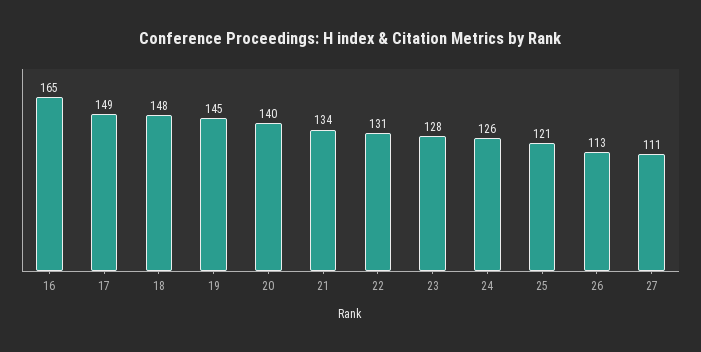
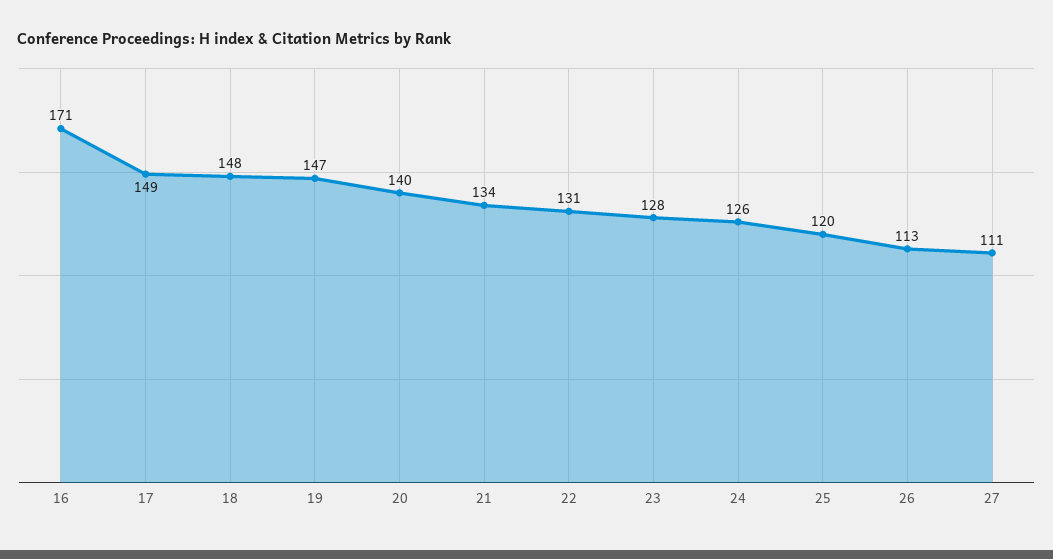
16: 165 -> 171
19: 145 -> 147
25: 121 -> 120

